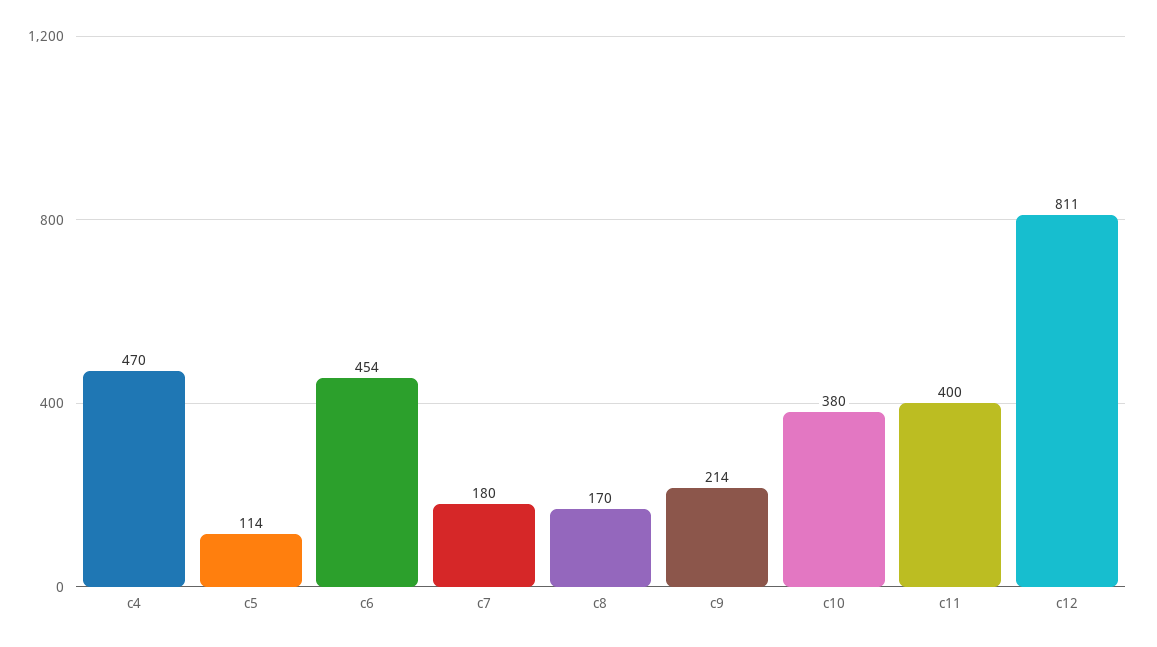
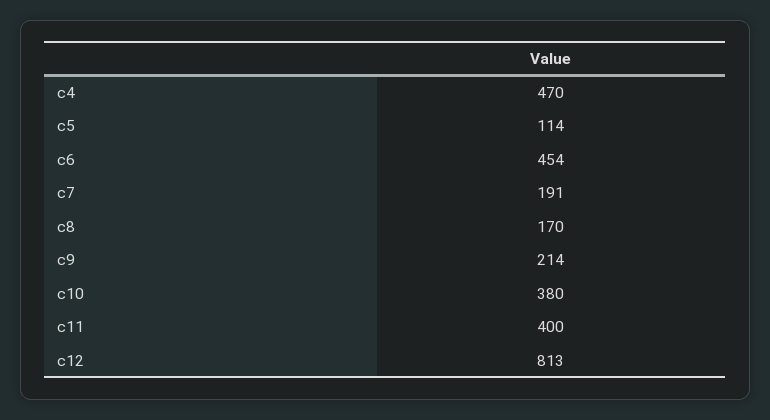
c7: 180 -> 191
c12: 811 -> 813

